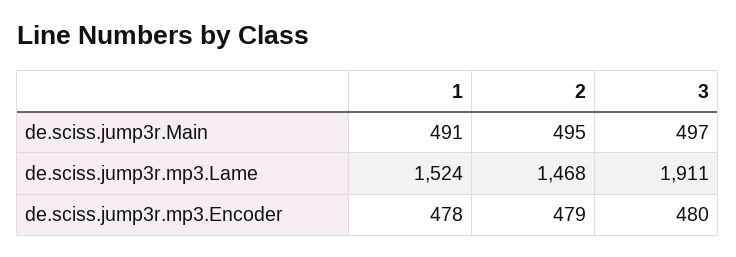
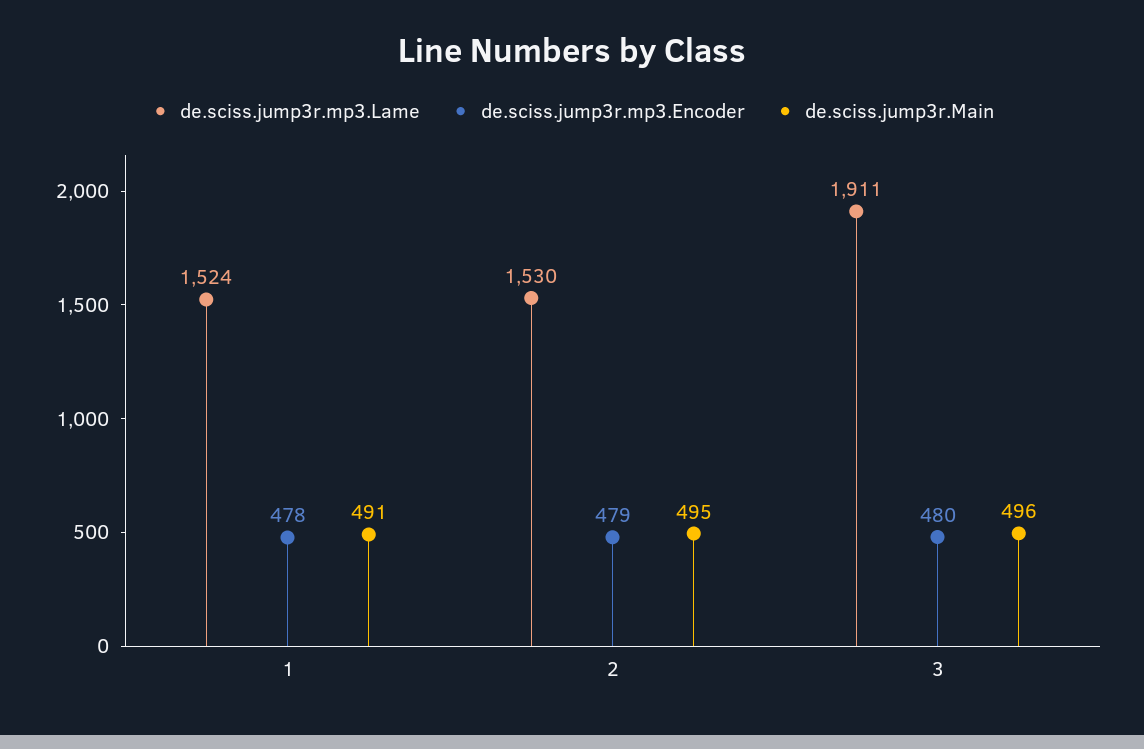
de.sciss.jump3r.Main, 3: 497 -> 496
de.sciss.jump3r.mp3.Lame, 2: 1468 -> 1530

